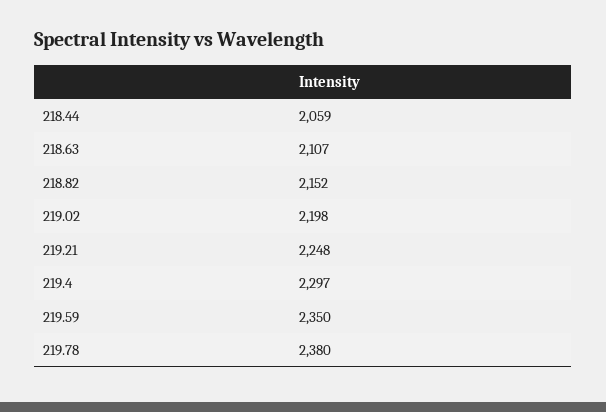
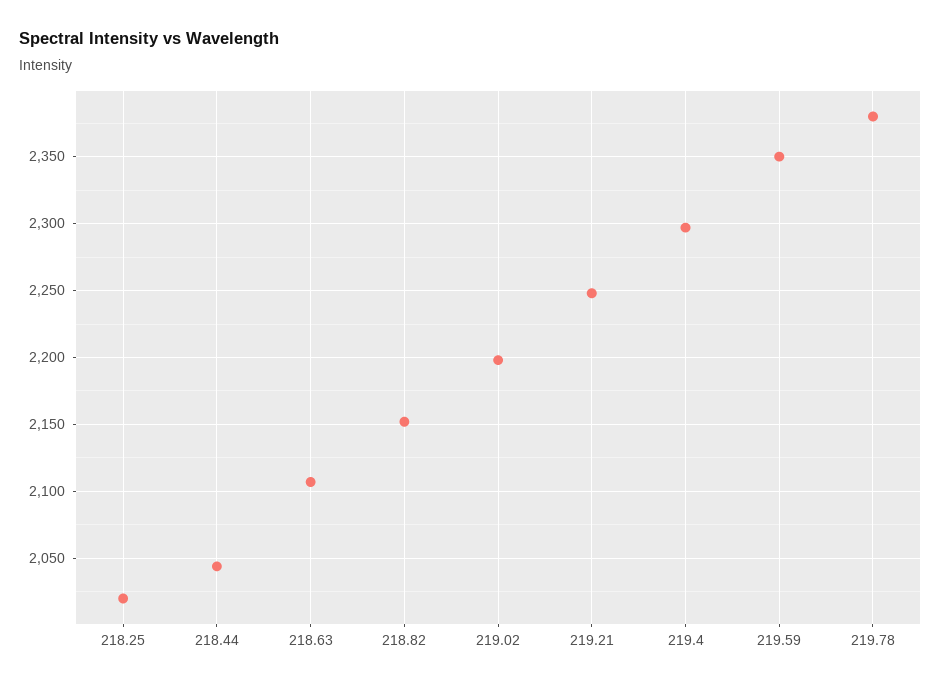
218.44: 2059 -> 2045
218.25: none -> 2020

